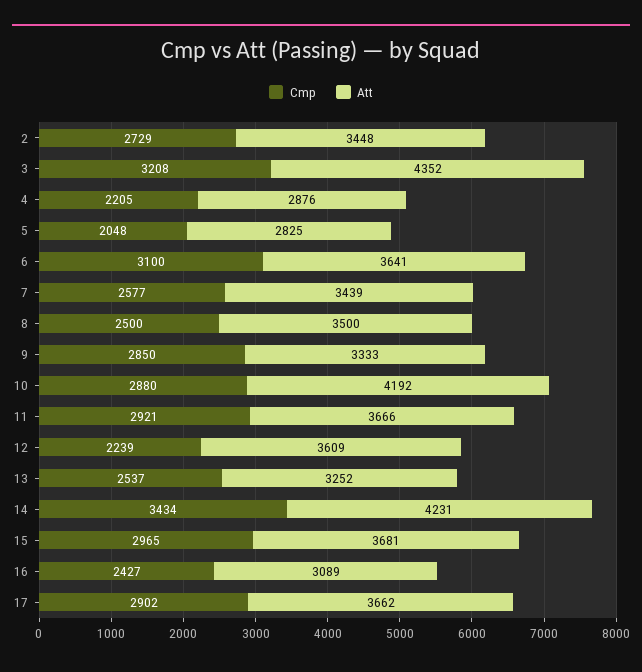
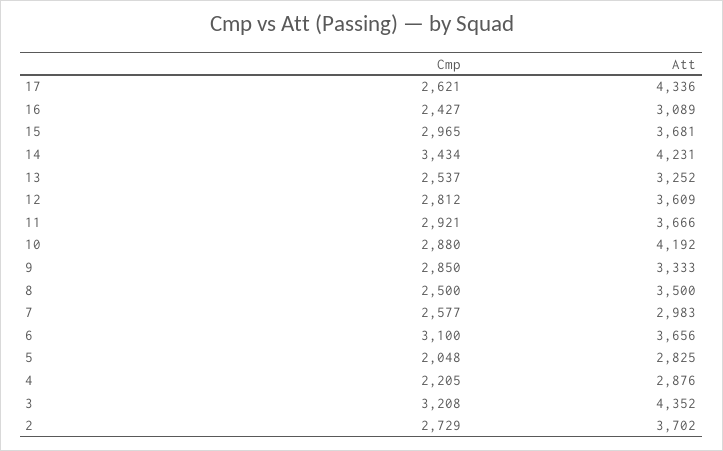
Att, 2: 3448 -> 3702
Att, 6: 3641 -> 3656
Att, 7: 3439 -> 2983
Cmp, 12: 2239 -> 2812
Cmp, 17: 2902 -> 2621
Att, 17: 3662 -> 4336

